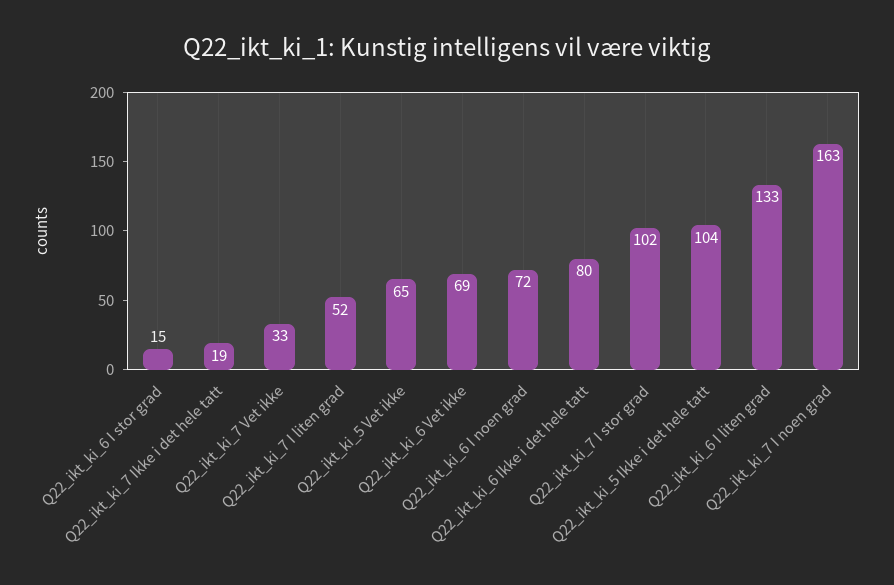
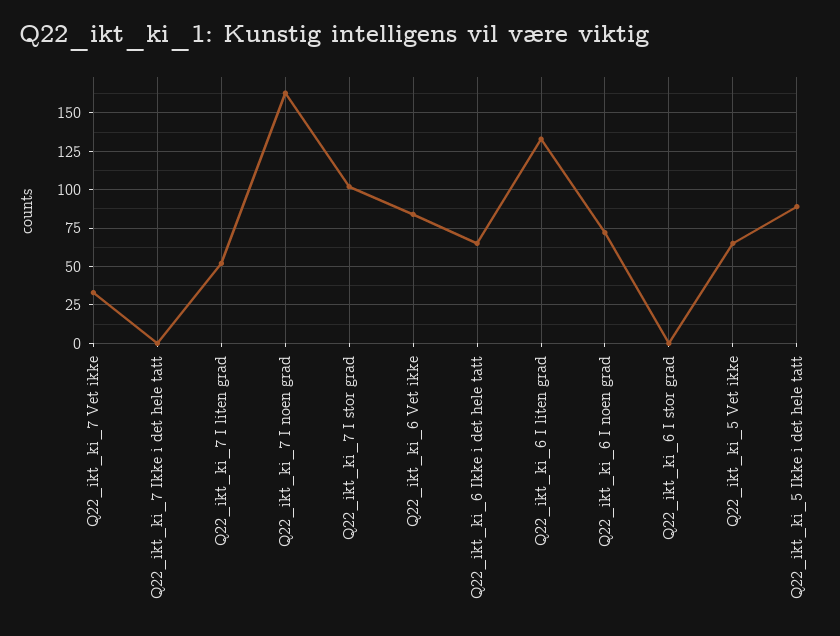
Q22_ikt_ki_6 I stor grad: 15 -> 0
Q22_ikt_ki_7 Ikke i det hele tatt: 19 -> 0
Q22_ikt_ki_6 Vet ikke: 69 -> 85
Q22_ikt_ki_6 Ikke i det hele tatt: 80 -> 65
Q22_ikt_ki_5 Ikke i det hele tatt: 104 -> 90

